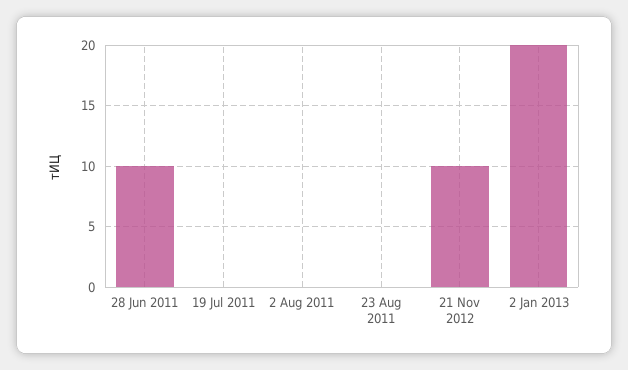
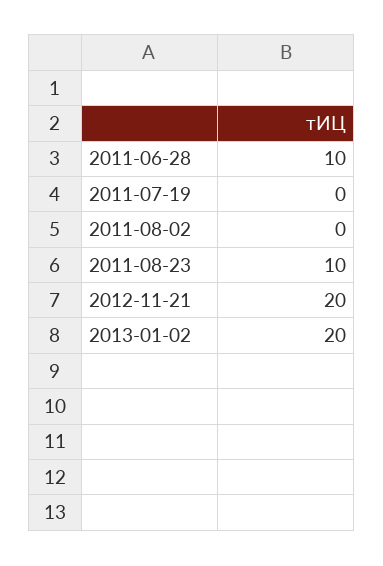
23 Aug 2011: 0 -> 10
21 Nov 2012: 10 -> 20

